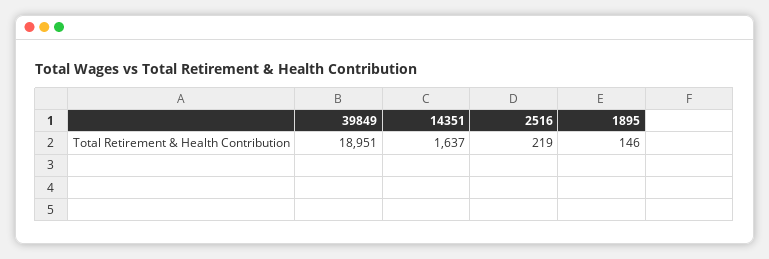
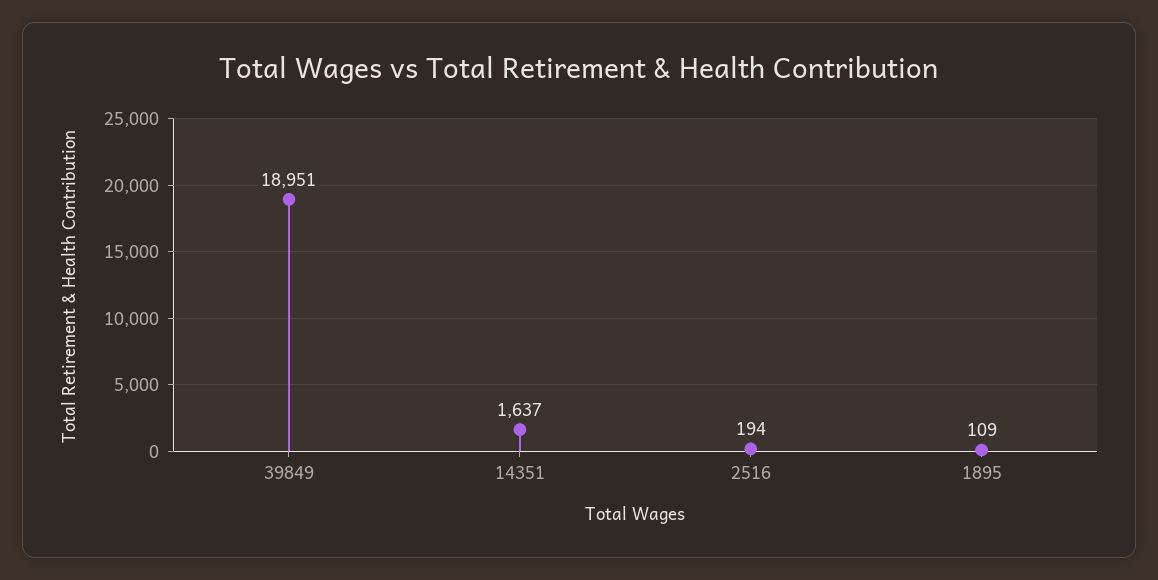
2516: 219 -> 194
1895: 146 -> 109

